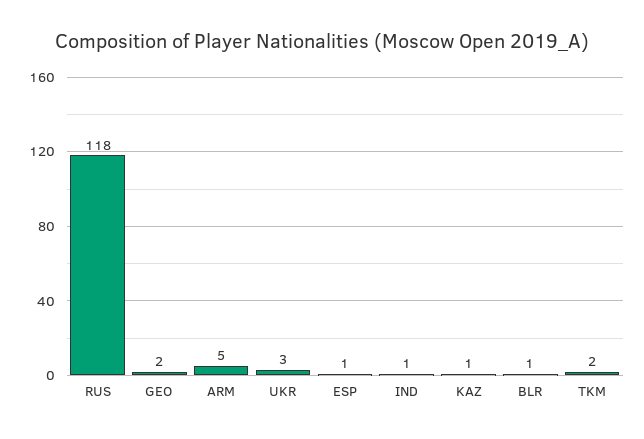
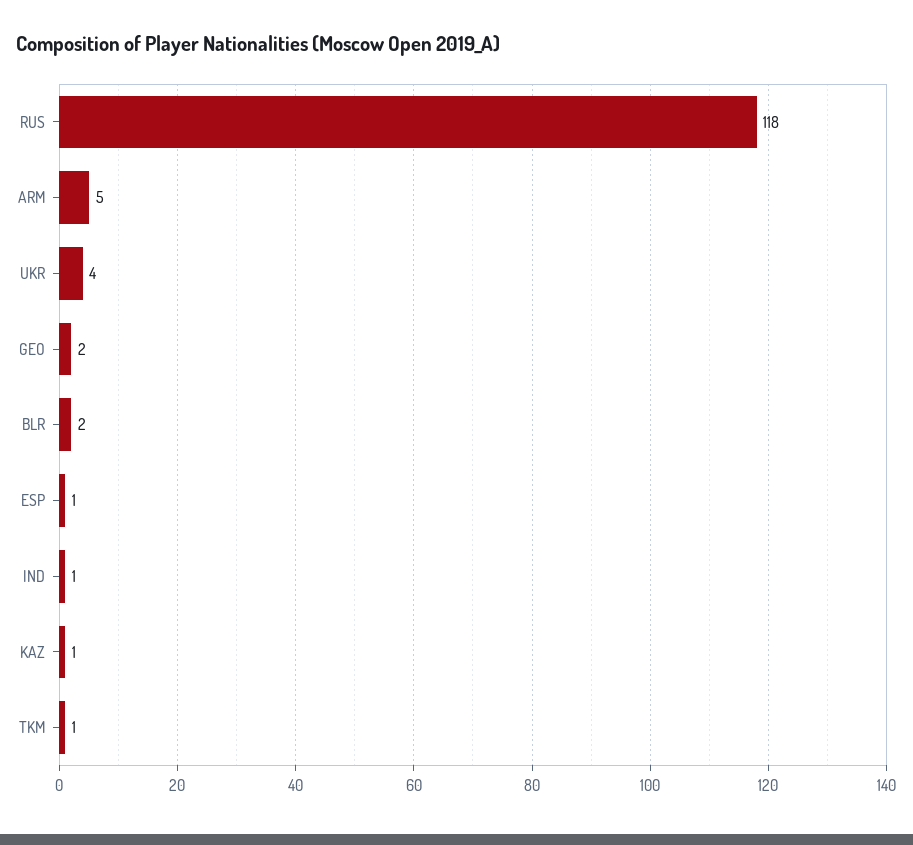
UKR: 3 -> 4
BLR: 1 -> 2
TKM: 2 -> 1

